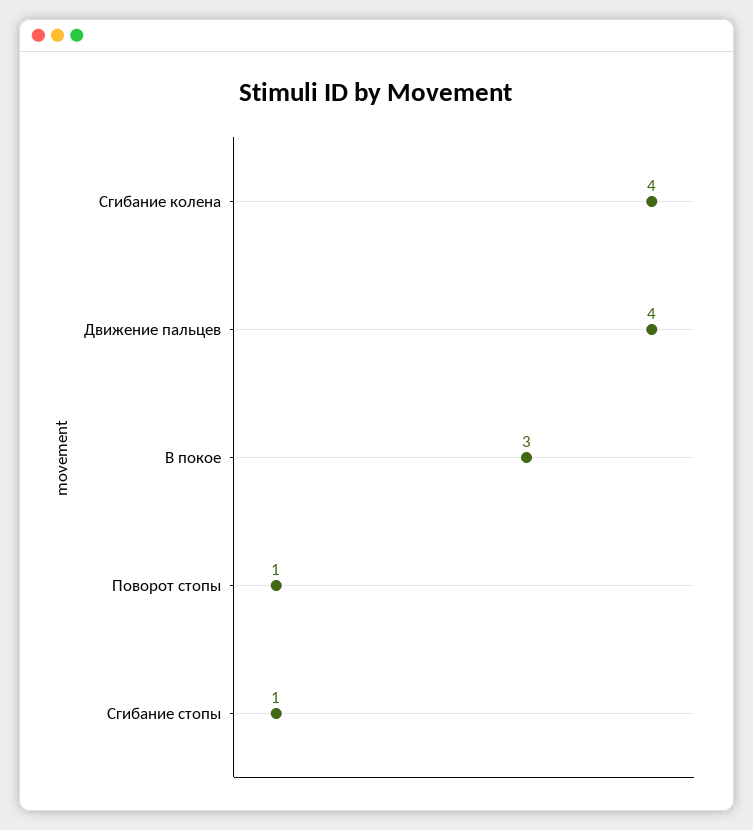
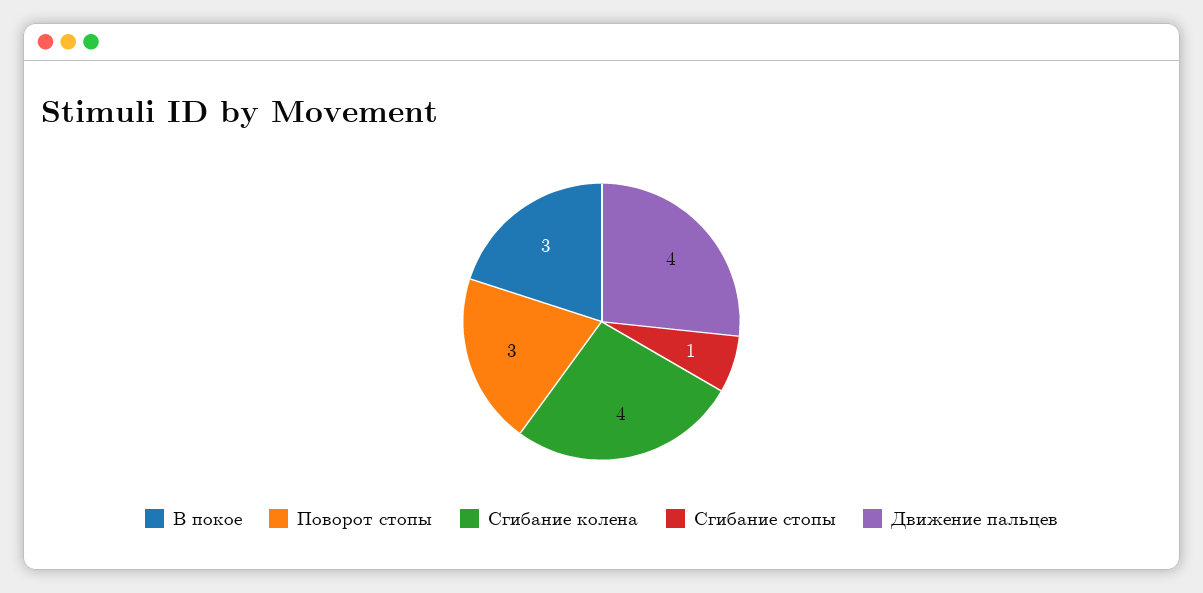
Поворот стопы: 1 -> 3

